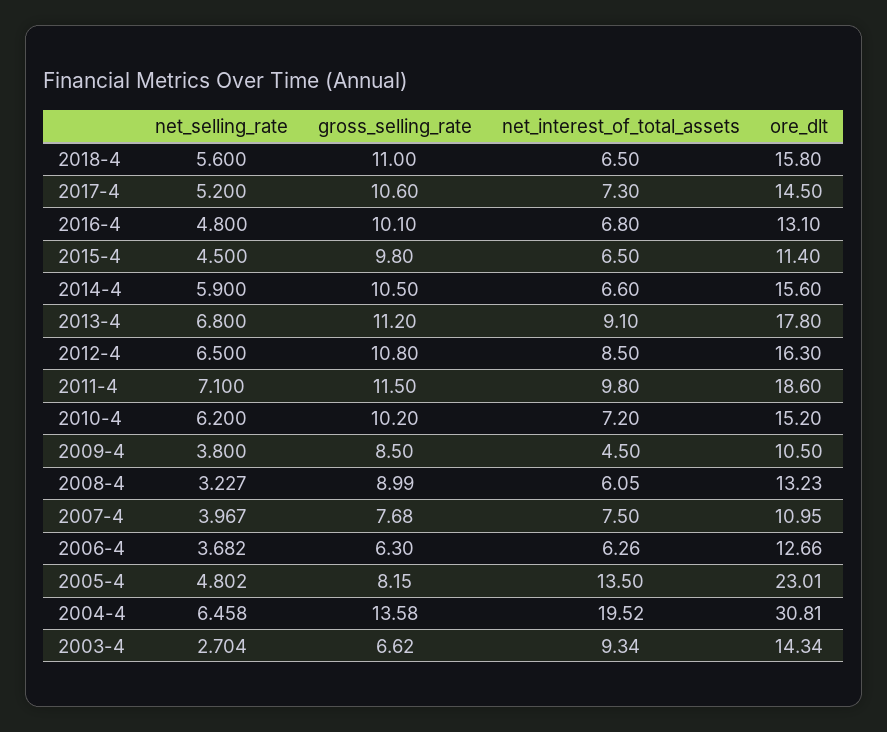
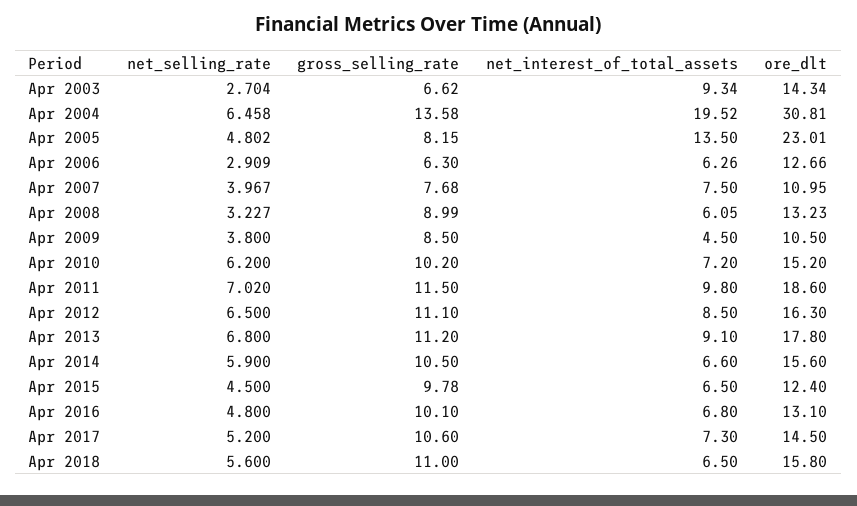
gross_selling_rate, 2015-4: 9.8 -> 9.78
ore_dlt, 2015-4: 11.4 -> 12.4
gross_selling_rate, 2012-4: 10.8 -> 11.1
net_selling_rate, 2011-4: 7.1 -> 7.02
net_selling_rate, 2006-4: 3.682 -> 2.909

